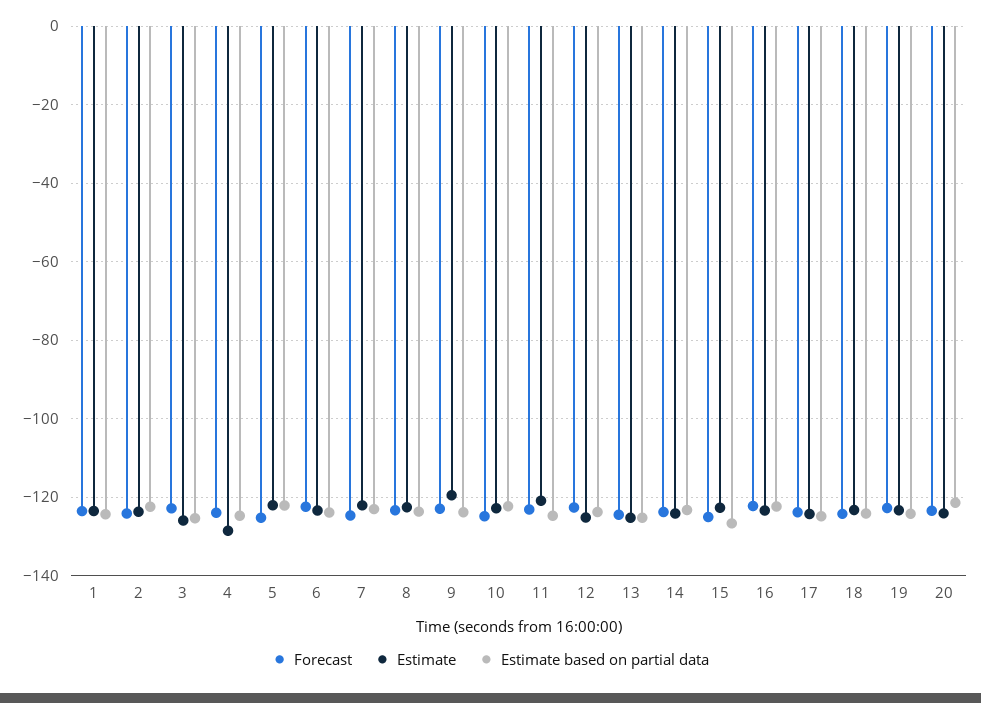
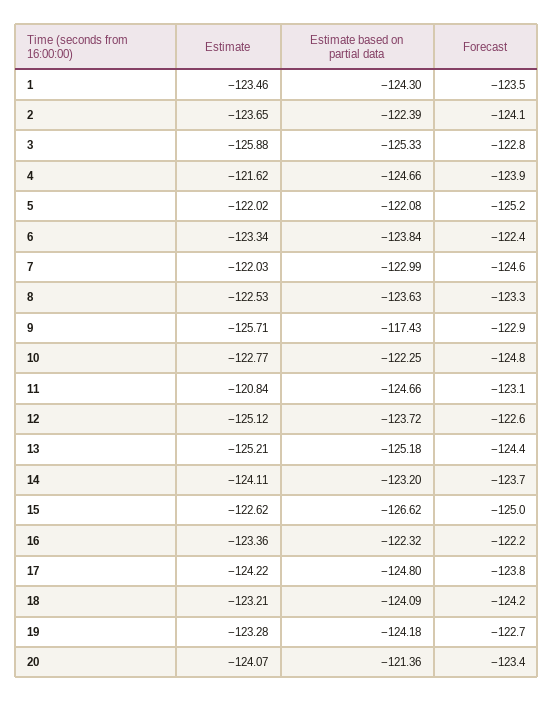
Estimate, 4: -128 -> -121.62
Estimate, 9: -120 -> -125.71
Estimate based on partial data, 9: -124 -> -117.43

